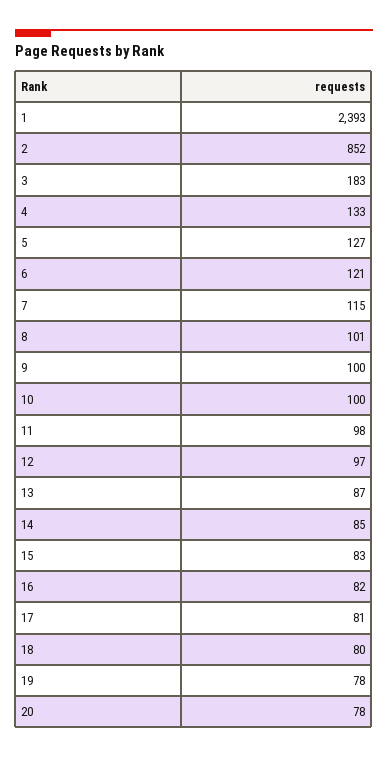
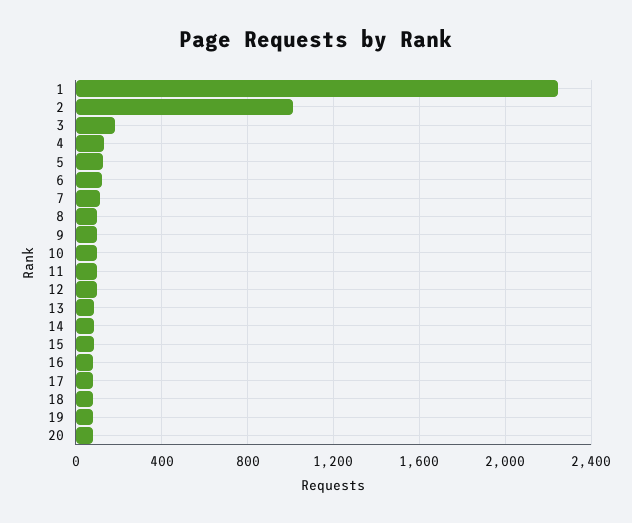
1: 2393 -> 2250
2: 852 -> 1000

